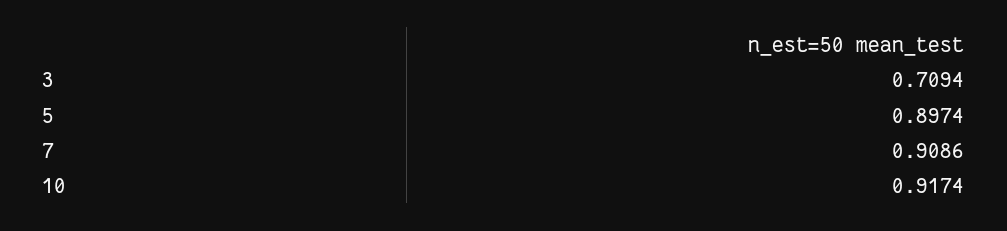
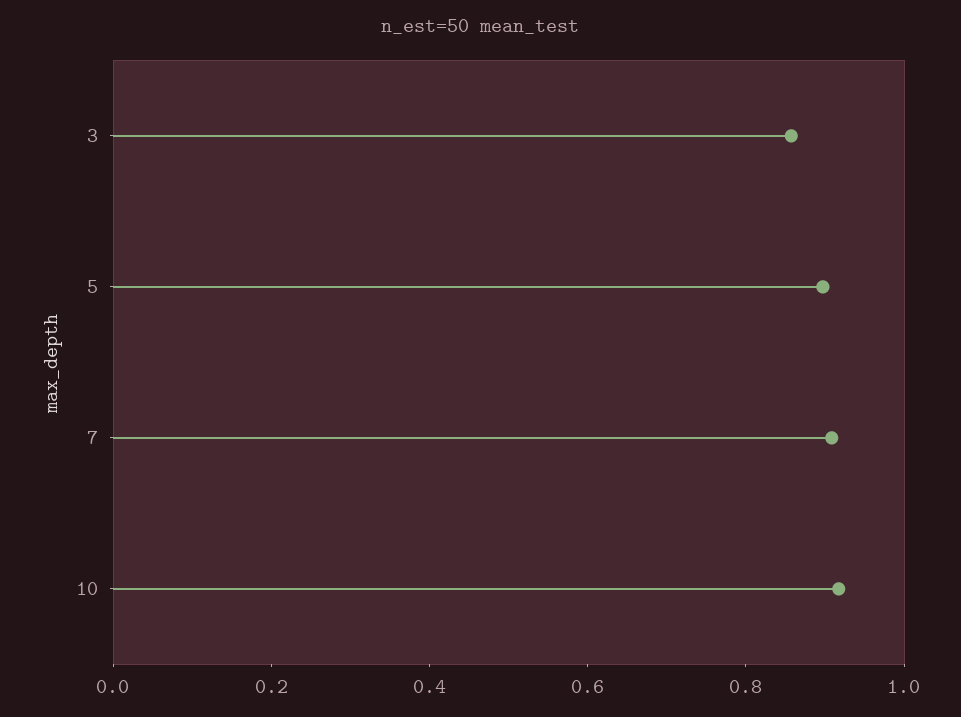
3: 0.7094 -> 0.85

